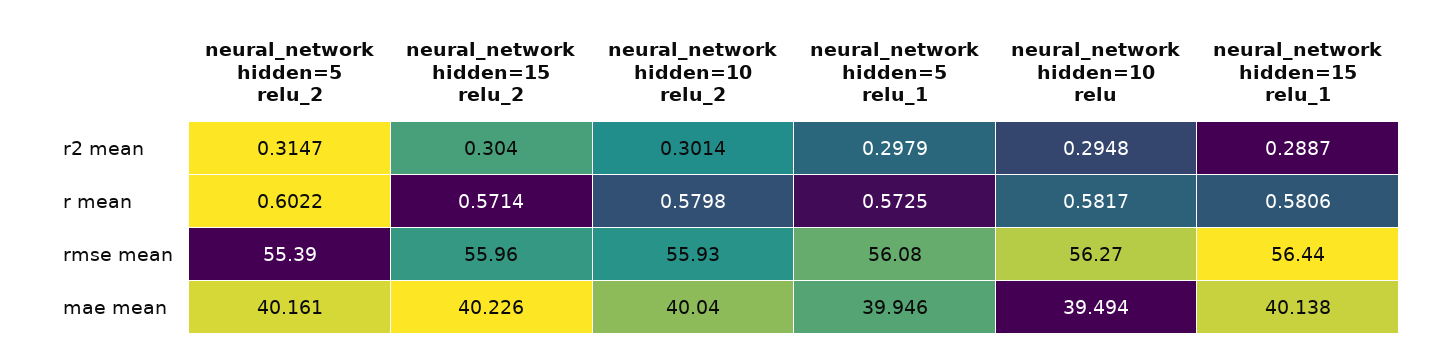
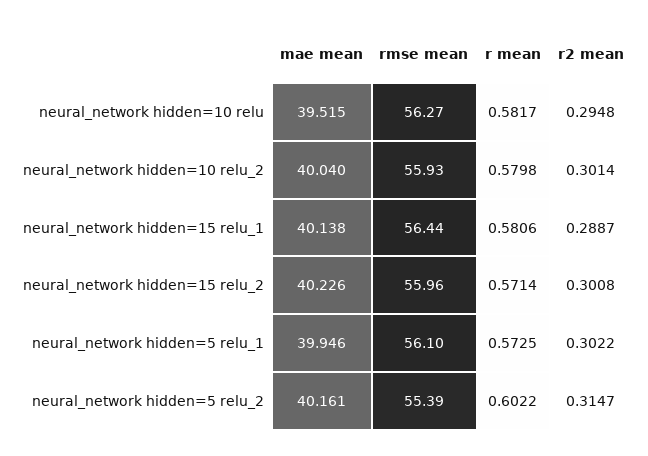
neural_network hidden=15 relu_2, r2 mean: 0.304 -> 0.3008
neural_network hidden=5 relu_1, r2 mean: 0.2979 -> 0.3022
neural_network hidden=5 relu_1, rmse mean: 56.08 -> 56.1
neural_network hidden=10 relu, mae mean: 39.494 -> 39.515

